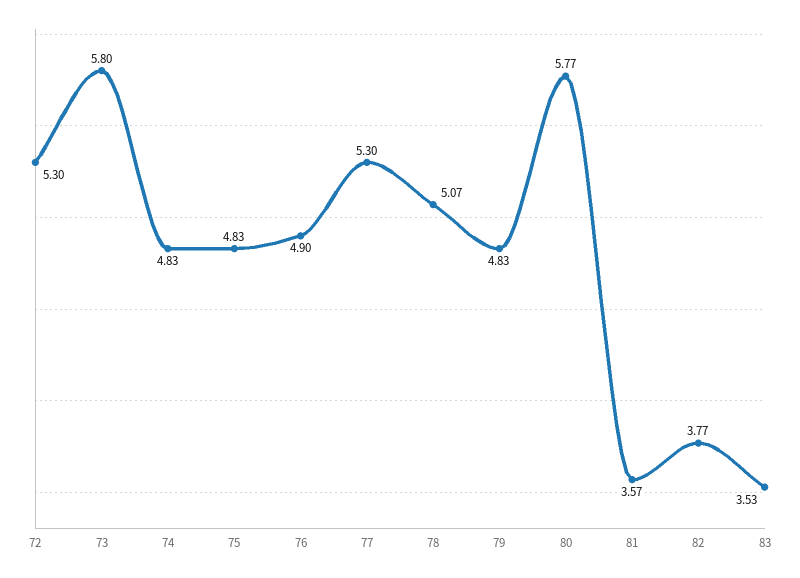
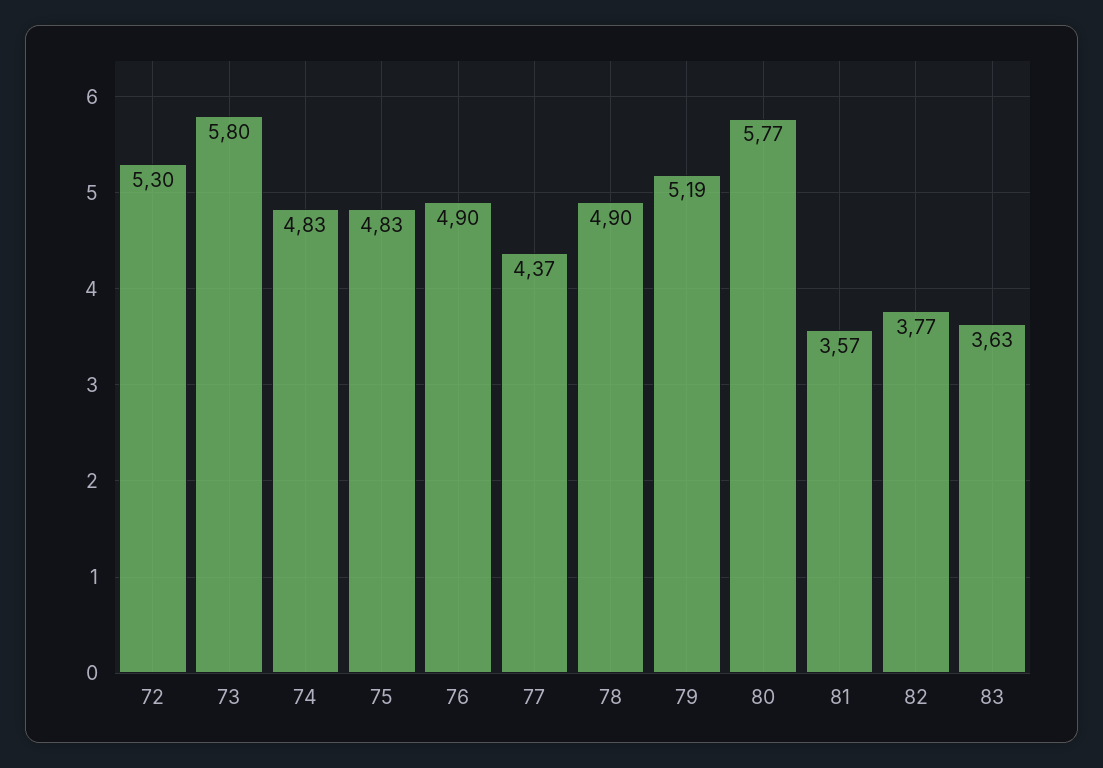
77: 5.3 -> 4.37
78: 5.07 -> 4.9
79: 4.83 -> 5.19
83: 3.53 -> 3.63

